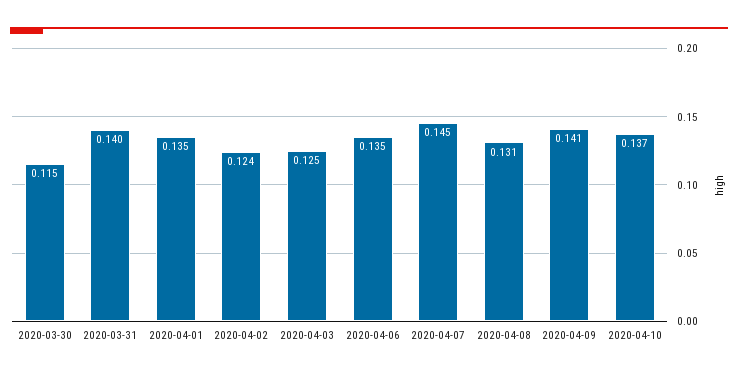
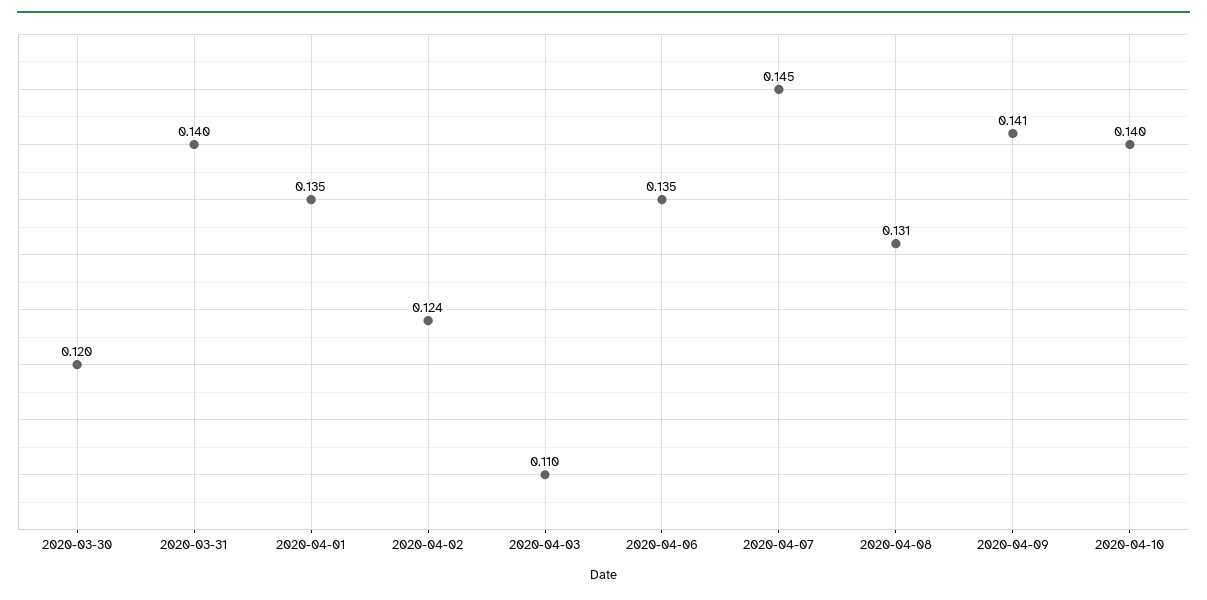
2020-03-30: 0.115 -> 0.12
2020-04-03: 0.125 -> 0.11
2020-04-10: 0.137 -> 0.14

